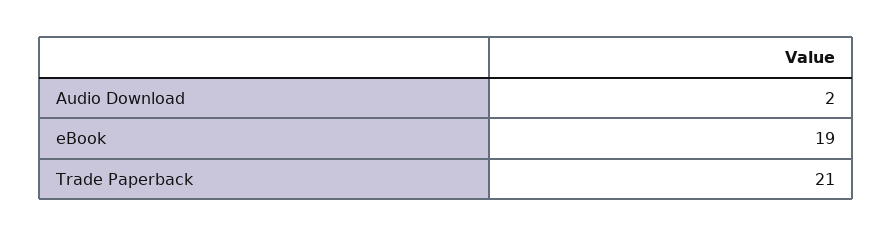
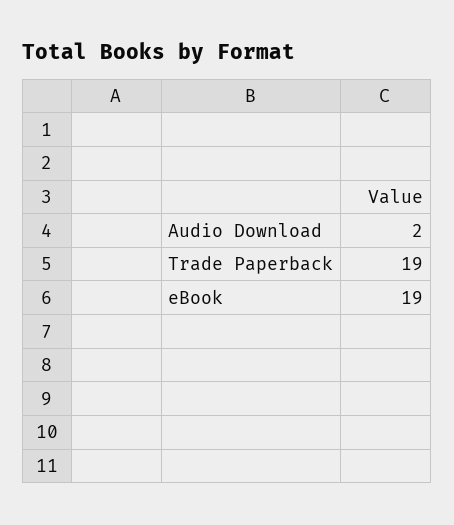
Trade Paperback: 21 -> 19

